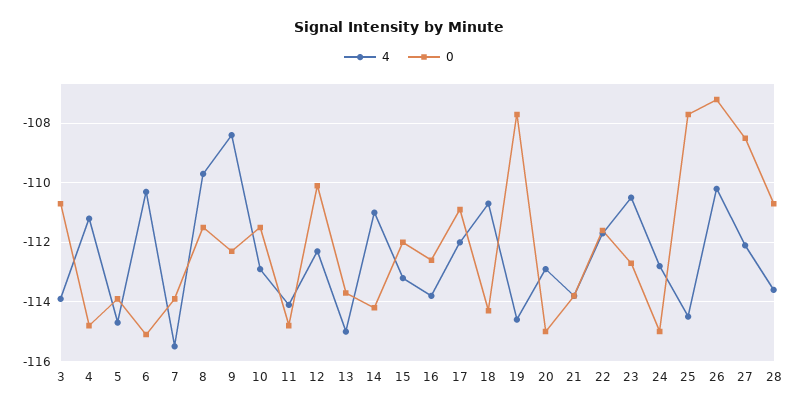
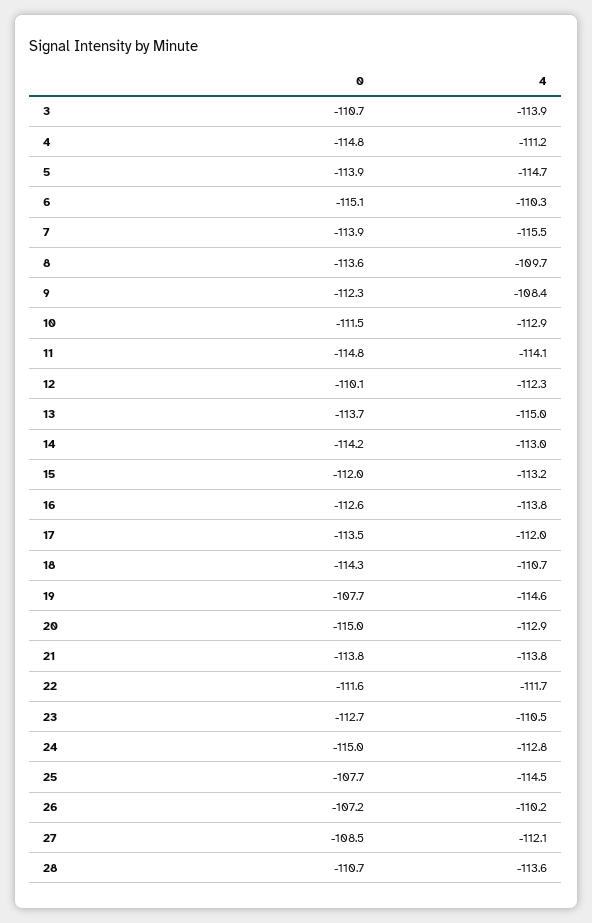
0, 8: -111.5 -> -113.6
4, 14: -111 -> -113
0, 17: -111 -> -113.5

